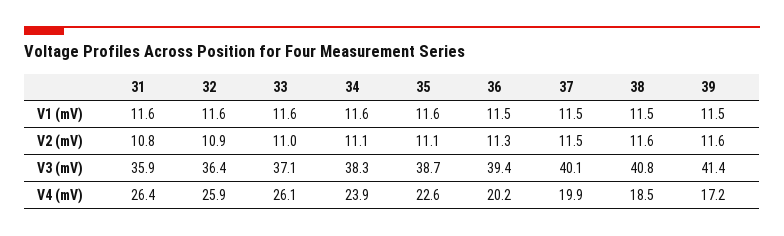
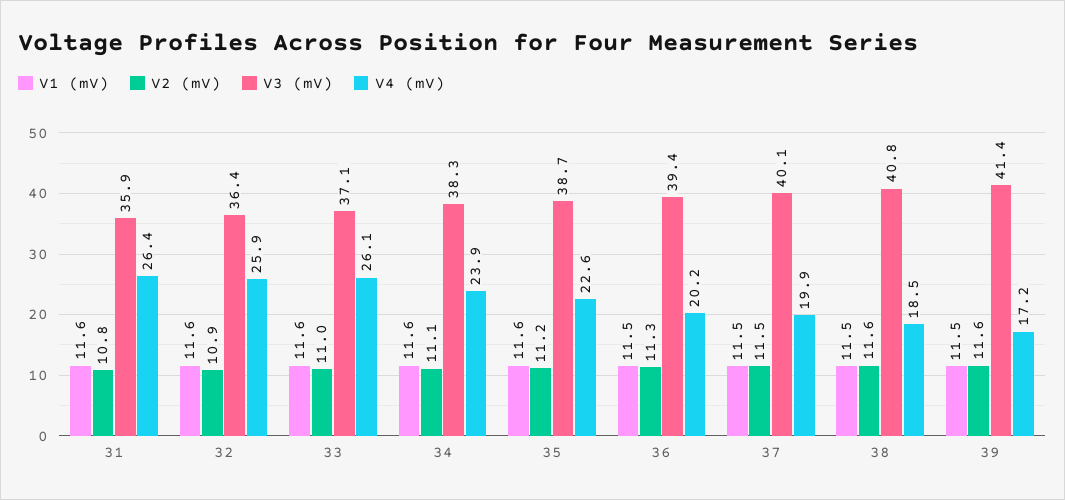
V2 (mV), 35: 11.1 -> 11.2

